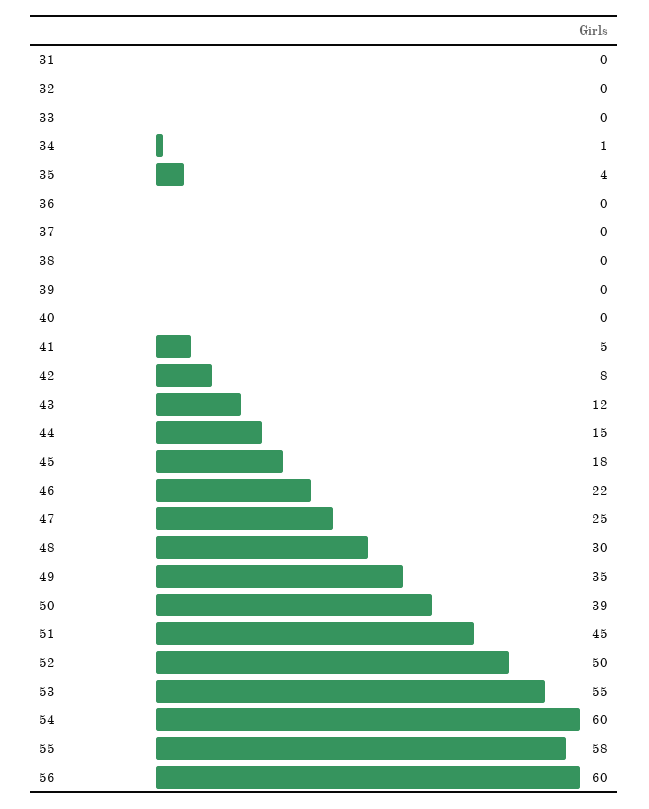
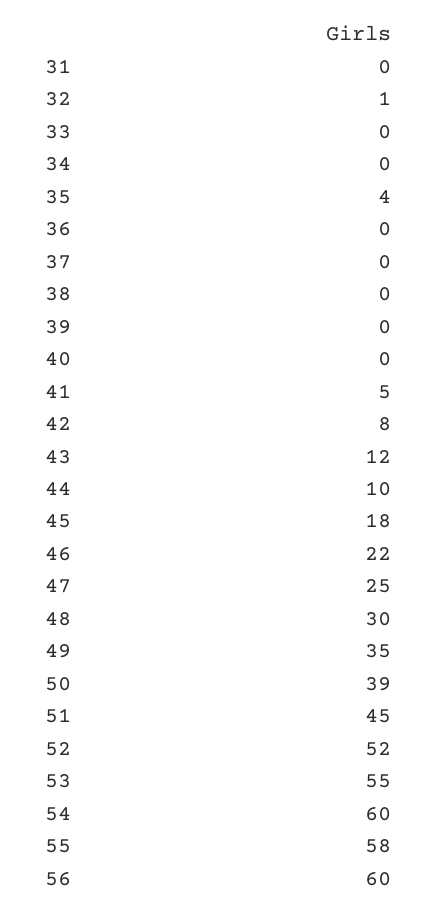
32: 0 -> 1
34: 1 -> 0
44: 15 -> 10
52: 50 -> 52

